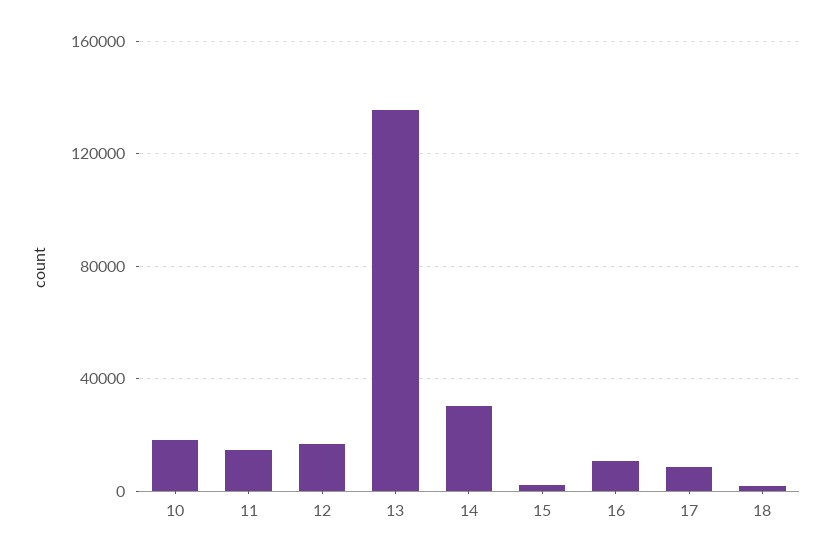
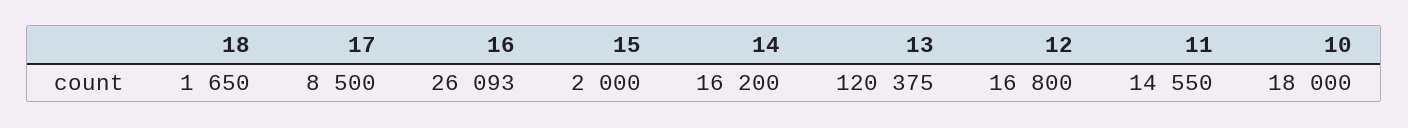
13: 135000 -> 120375
14: 30000 -> 16200
16: 10000 -> 26093

